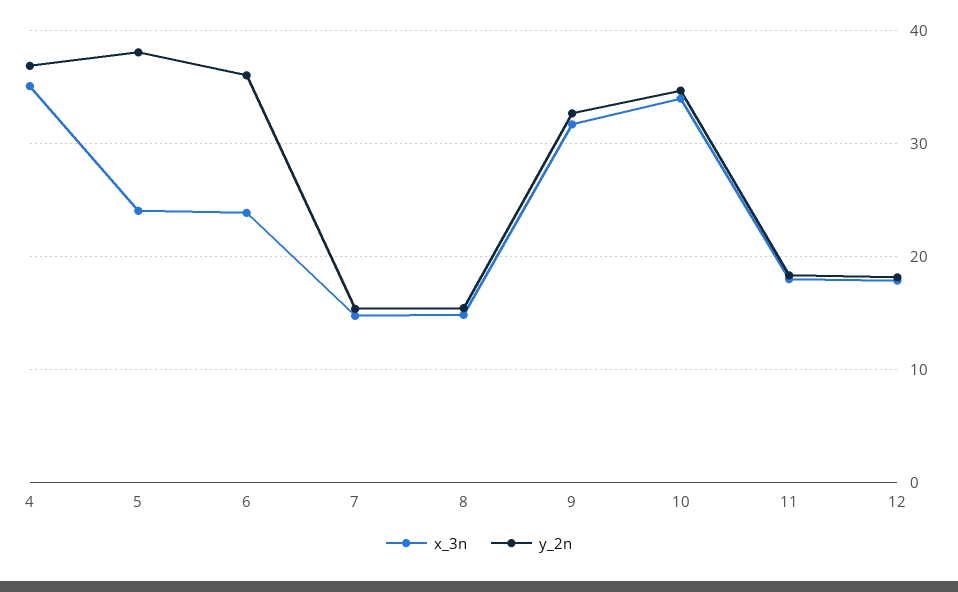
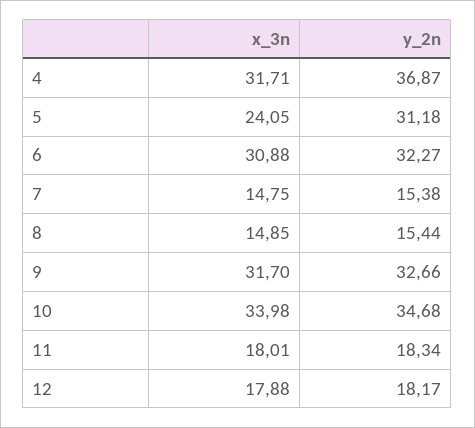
x_3n, 4: 35 -> 31.71
y_2n, 5: 38 -> 31.18
x_3n, 6: 24 -> 30.88
y_2n, 6: 36 -> 32.27

